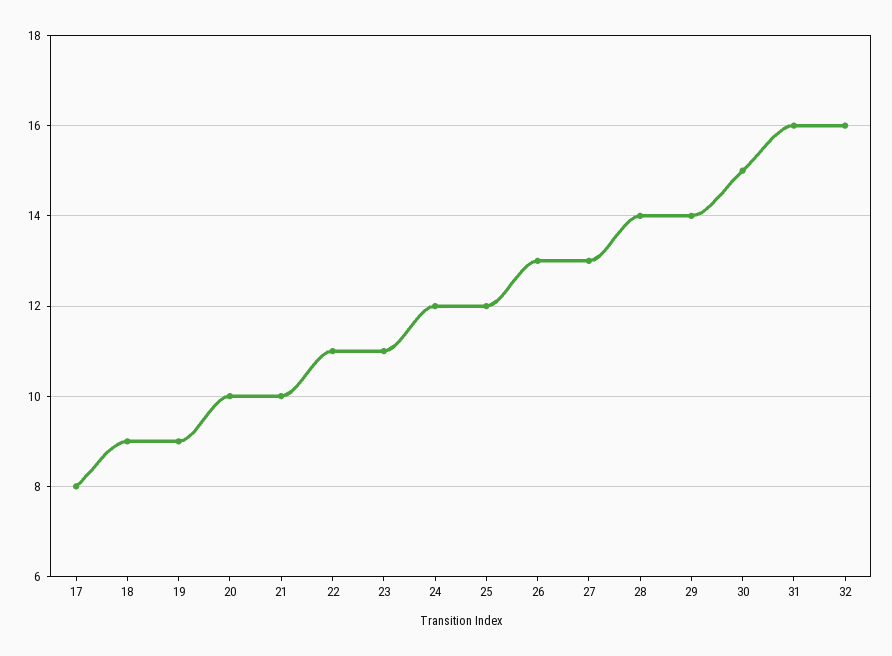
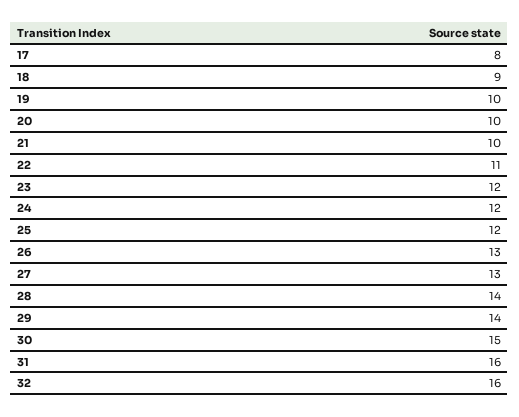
19: 9 -> 10
23: 11 -> 12

